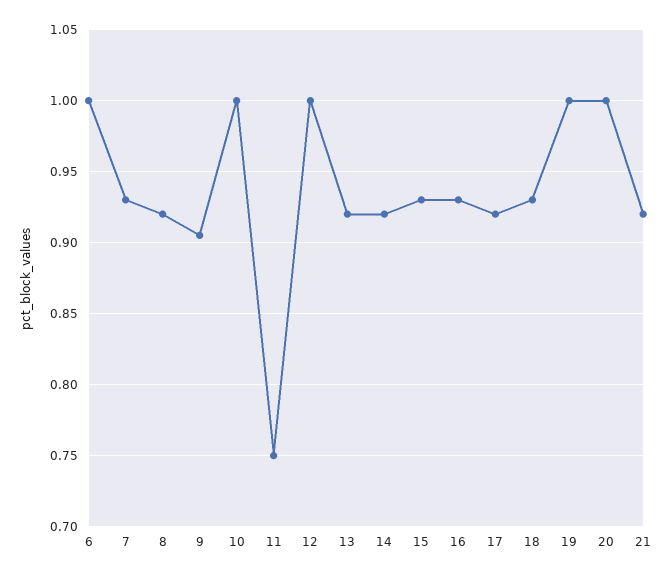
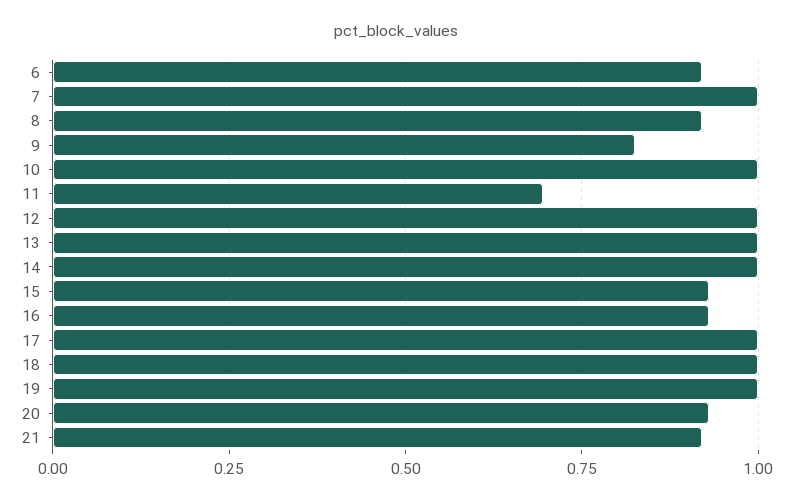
6: 1 -> 0.925
7: 0.93 -> 1
9: 0.905 -> 0.825
11: 0.75 -> 0.7
13: 0.92 -> 1
14: 0.92 -> 1
17: 0.92 -> 1
18: 0.93 -> 1
20: 1 -> 0.925

